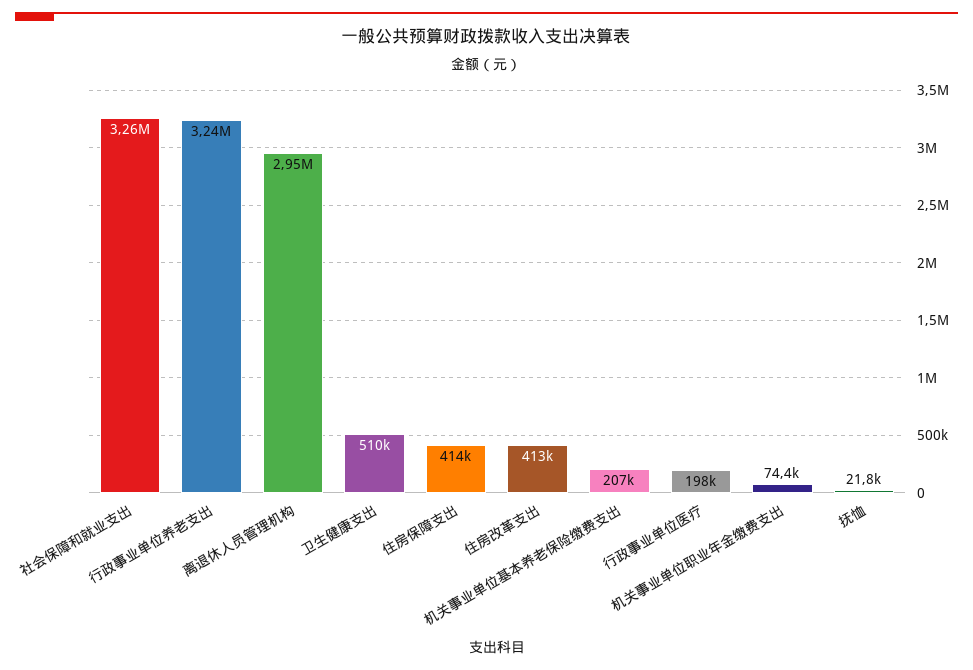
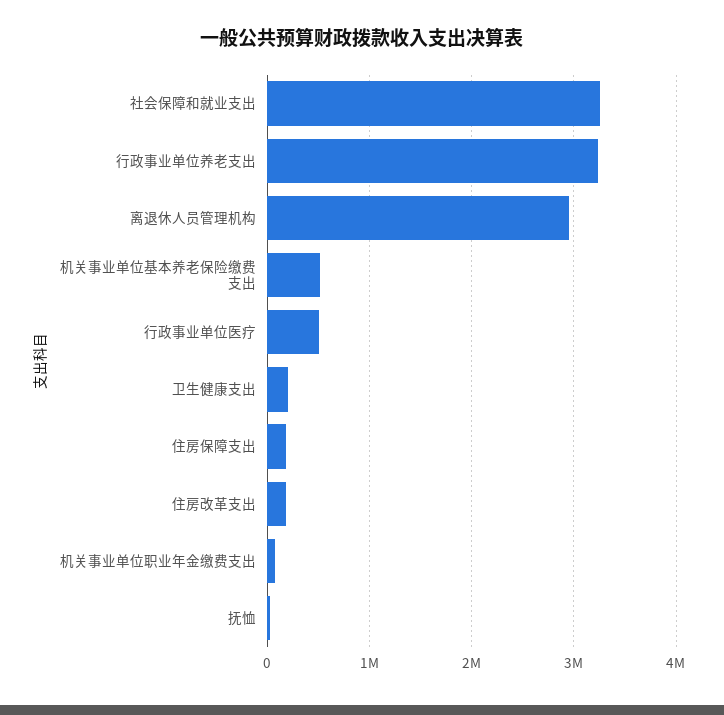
卫生健康支出: 510000 -> 200000
住房保障支出: 414000 -> 200000
住房改革支出: 413000 -> 200000
机关事业单位基本养老保险缴费支出: 207000 -> 500000
行政事业单位医疗: 198000 -> 500000

